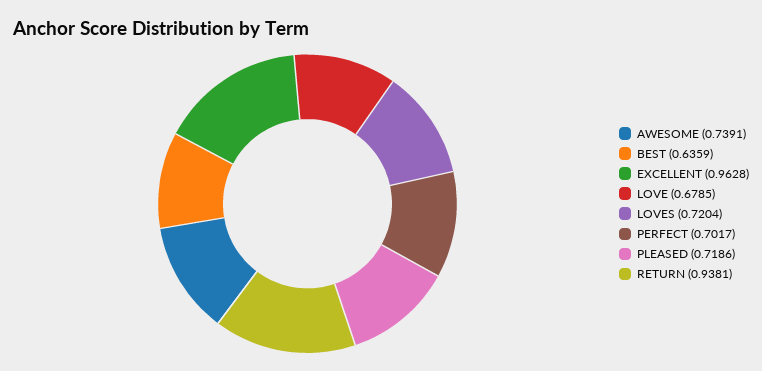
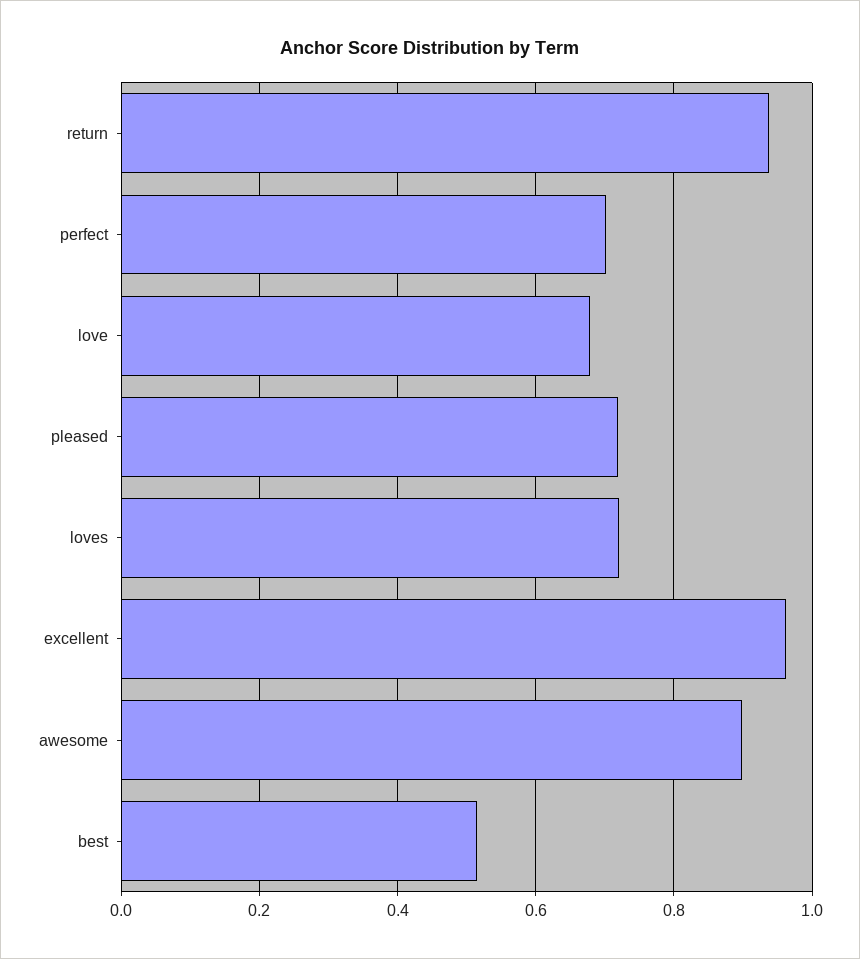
AWESOME: 0.7391 -> 0.9
BEST: 0.6359 -> 0.52

